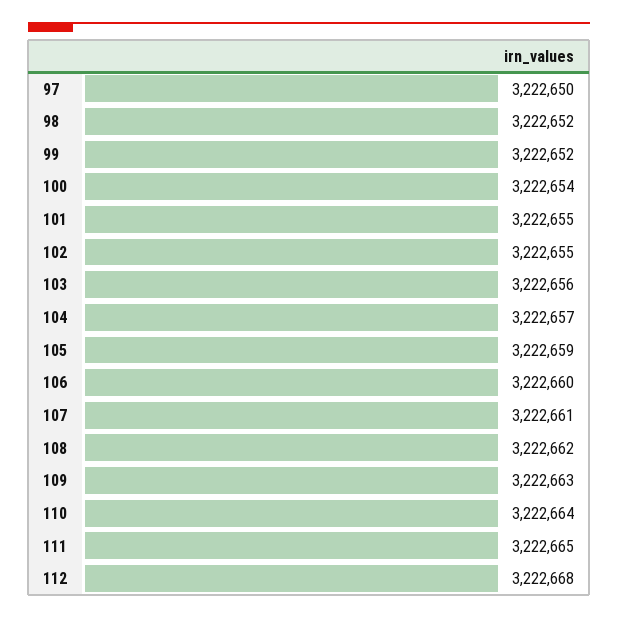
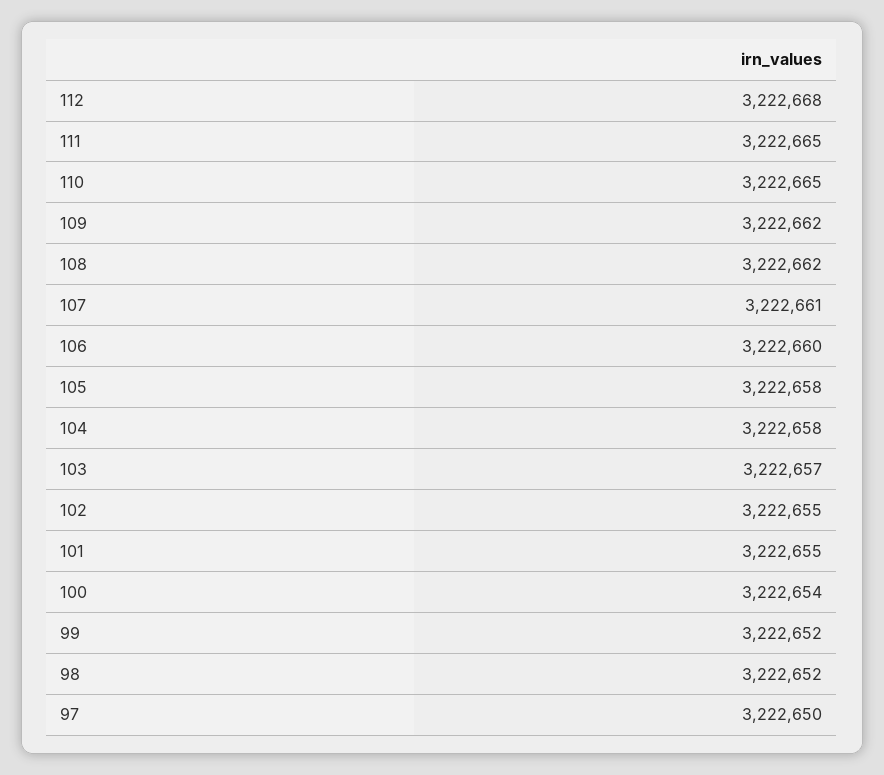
103: 3222656 -> 3222657
104: 3222657 -> 3222658
105: 3222659 -> 3222658
109: 3222663 -> 3222662
110: 3222664 -> 3222665

